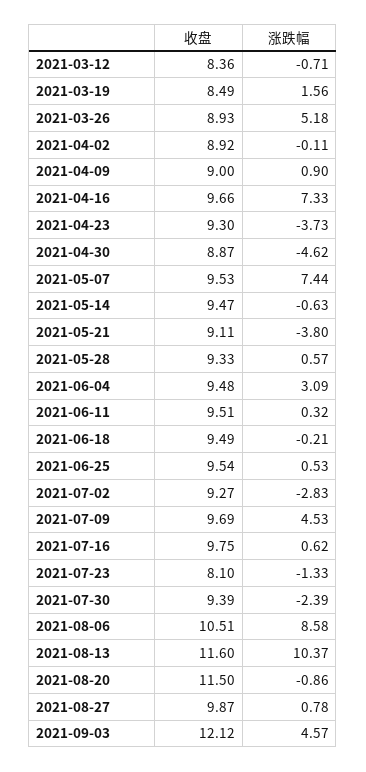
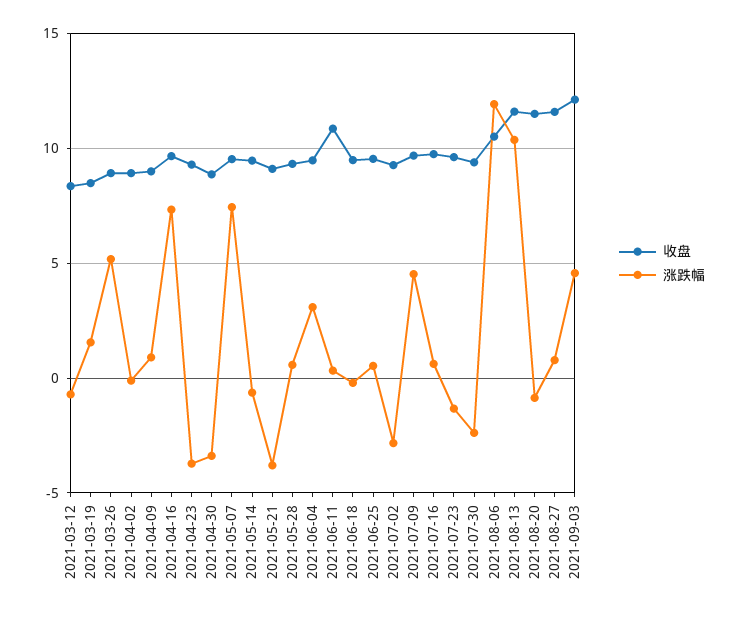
涨跌幅, 2021-04-30: -4.62 -> -3.5
收盘, 2021-06-11: 9.51 -> 11
收盘, 2021-07-23: 8.1 -> 9.5
涨跌幅, 2021-08-06: 8.58 -> 12
收盘, 2021-08-27: 9.87 -> 11.5

